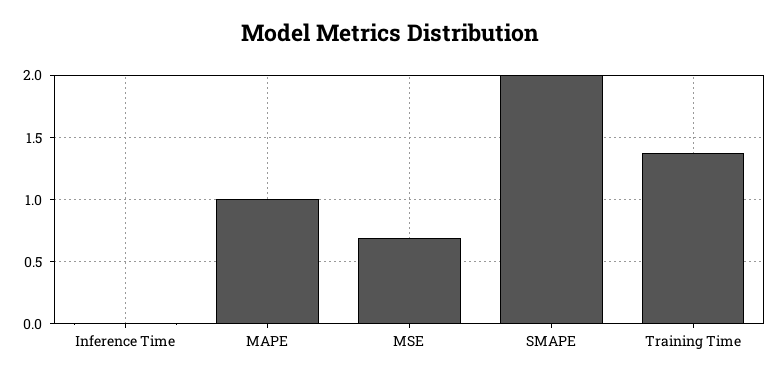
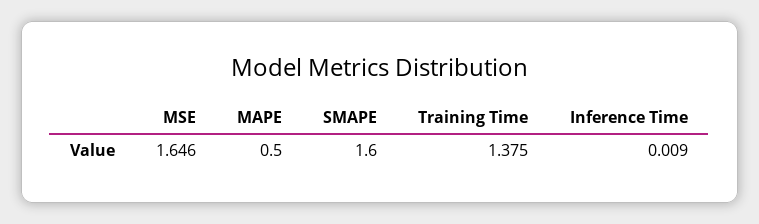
MAPE: 1 -> 0.5
MSE: 0.7 -> 1.646
SMAPE: 2 -> 1.6

